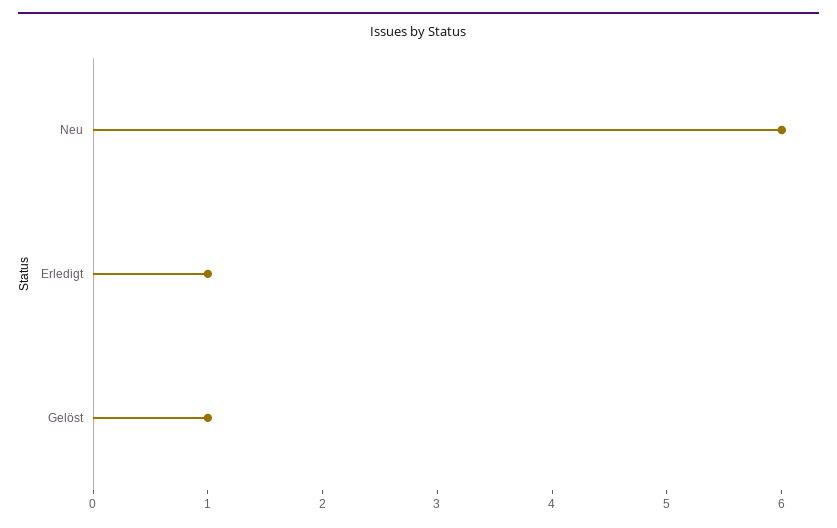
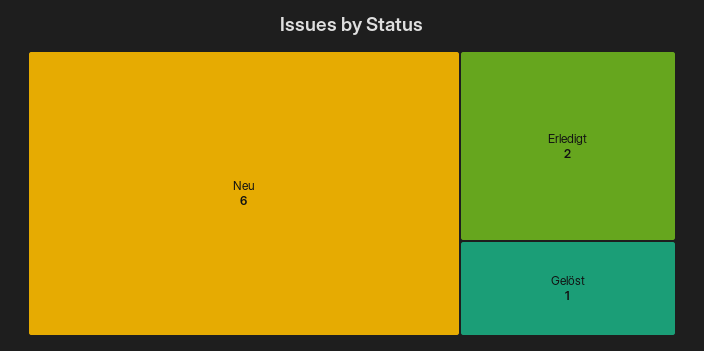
Erledigt: 1 -> 2

